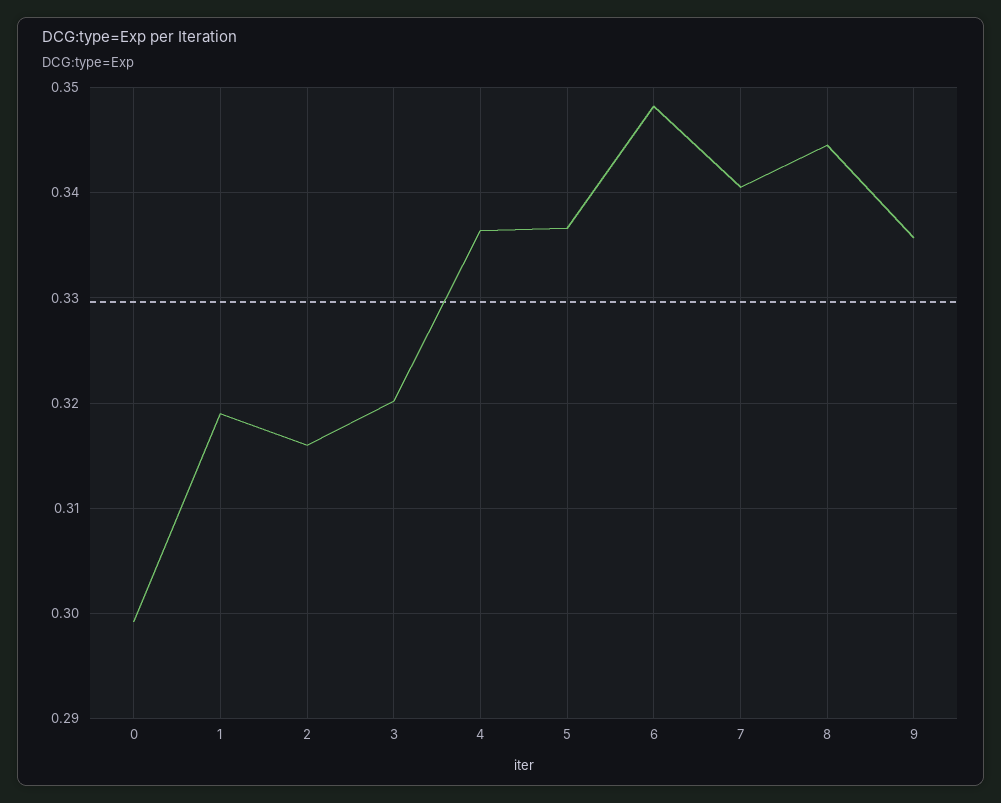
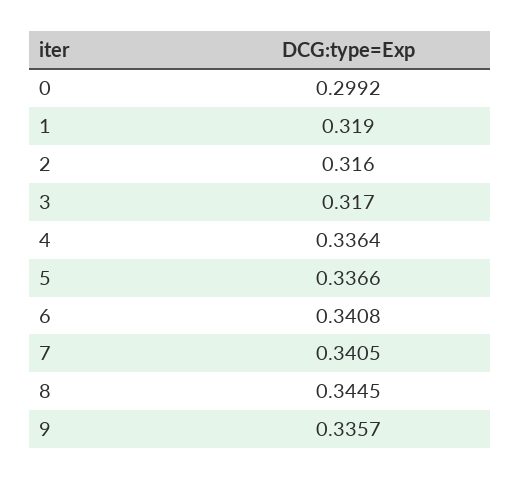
3: 0.32 -> 0.317
6: 0.348 -> 0.3408

